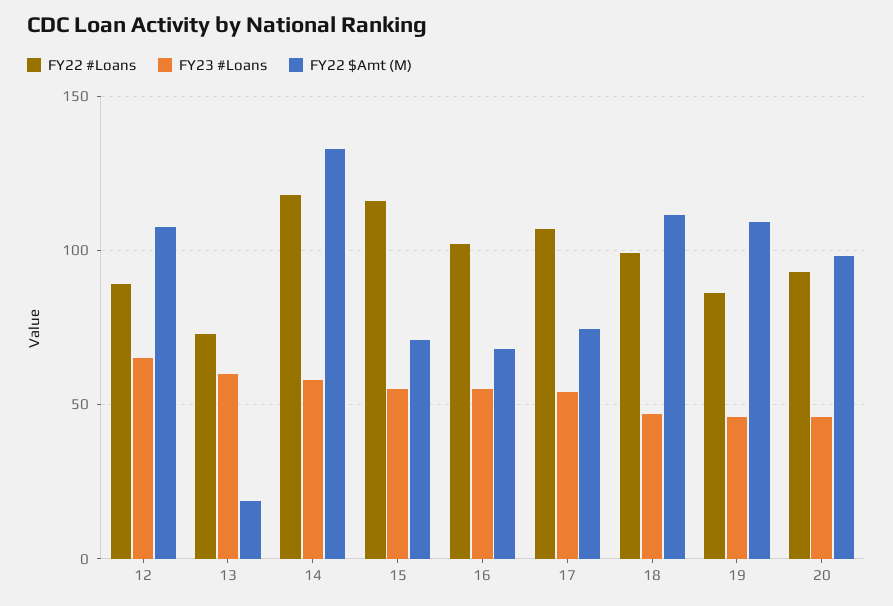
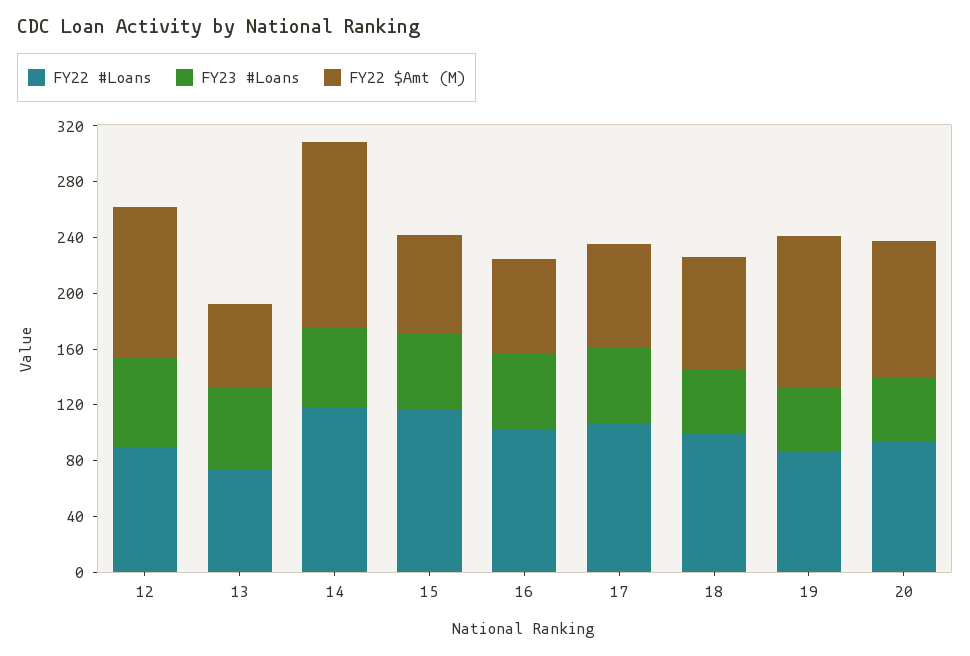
FY22 $Amt (M), 13: 20 -> 60
FY22 $Amt (M), 18: 110 -> 80

